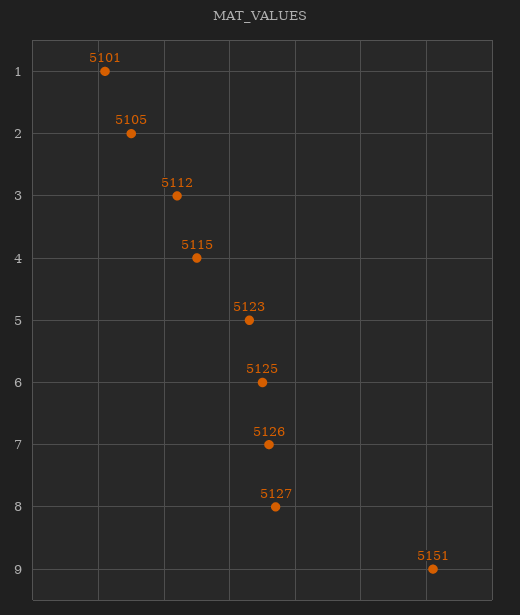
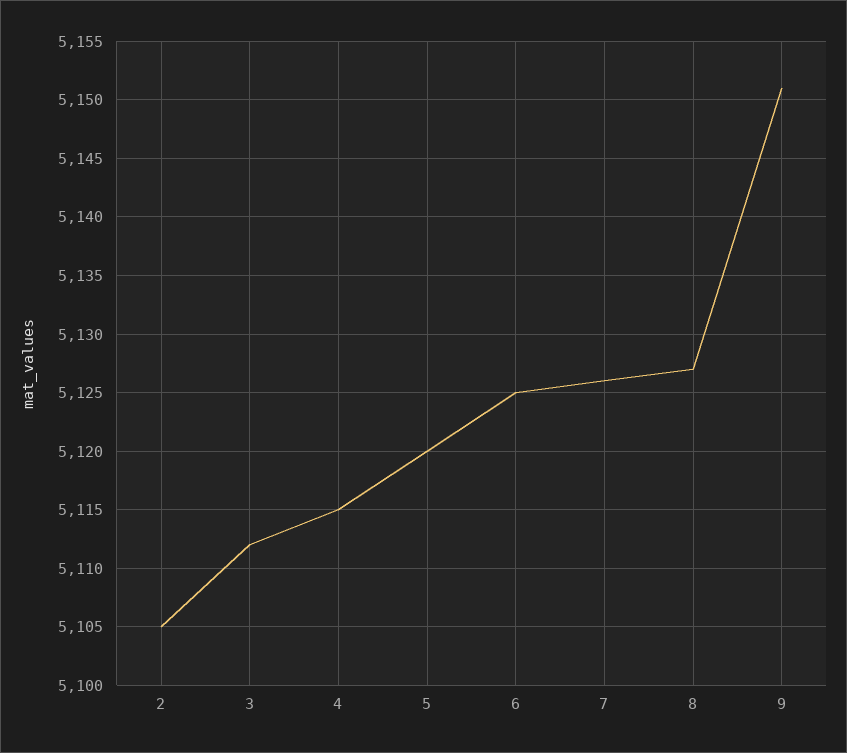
1: 5101 -> none
5: 5123 -> 5120

